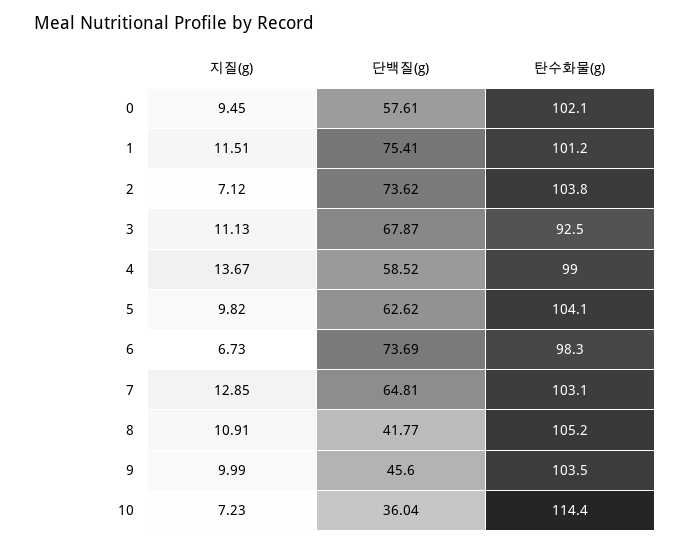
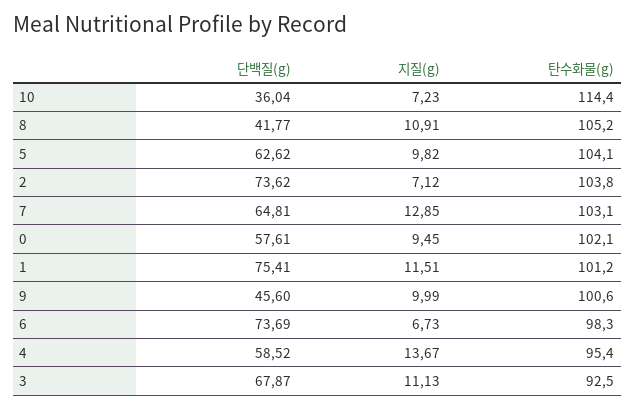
탄수화물(g), 4: 99 -> 95.4
탄수화물(g), 9: 103.5 -> 100.6

